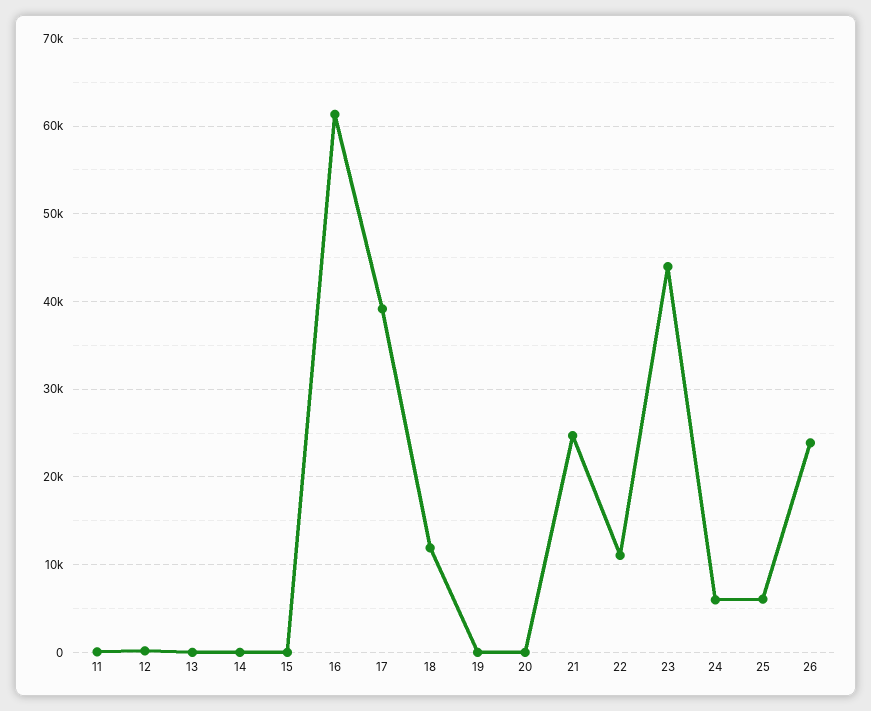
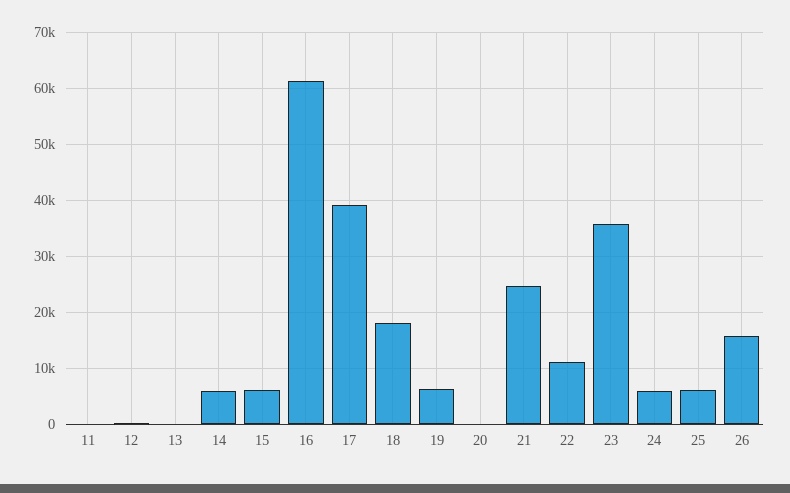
14: 0 -> 6000
15: 0 -> 6000
18: 12000 -> 18000
19: 0 -> 6000
23: 44000 -> 36000
26: 24000 -> 16000

